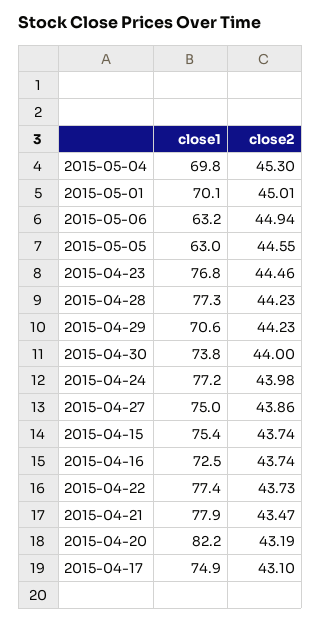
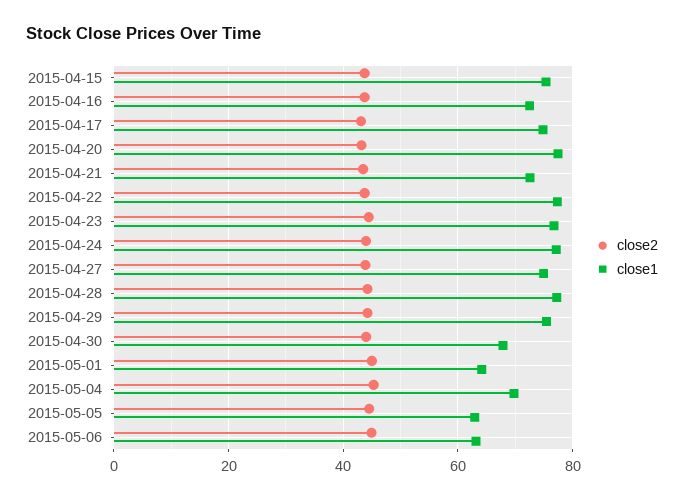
close1, 2015-05-01: 70.1 -> 64
close1, 2015-04-29: 70.6 -> 76
close1, 2015-04-30: 73.8 -> 68
close1, 2015-04-21: 77.9 -> 72
close1, 2015-04-20: 82.2 -> 78

